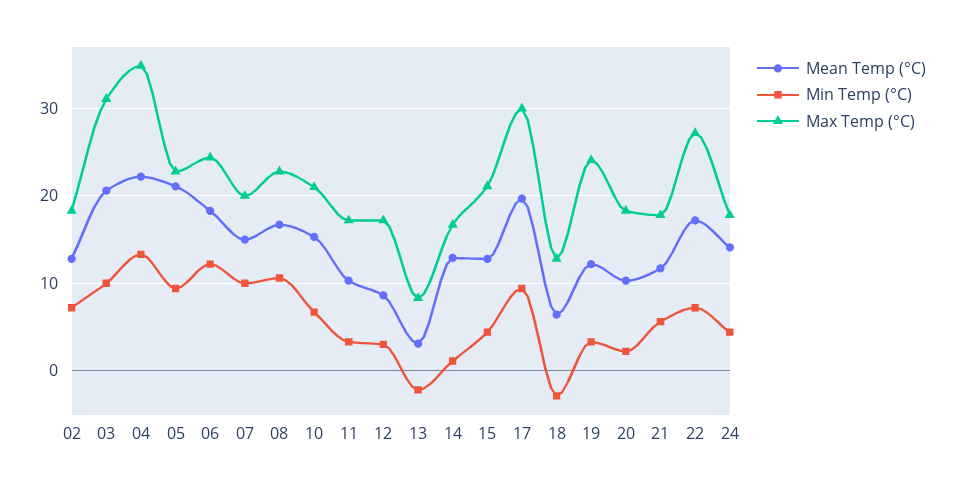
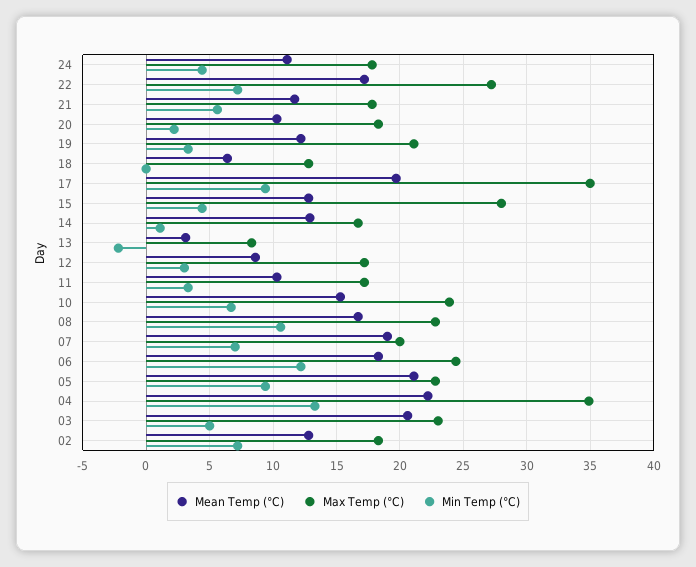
Min Temp (°C), 03: 10 -> 5
Max Temp (°C), 03: 31 -> 23
Mean Temp (°C), 07: 15 -> 19
Min Temp (°C), 07: 10 -> 7
Max Temp (°C), 10: 21 -> 24
Max Temp (°C), 15: 21 -> 28
Max Temp (°C), 17: 30 -> 35
Min Temp (°C), 18: -3 -> 0
Max Temp (°C), 19: 24 -> 21
Mean Temp (°C), 24: 14 -> 11

